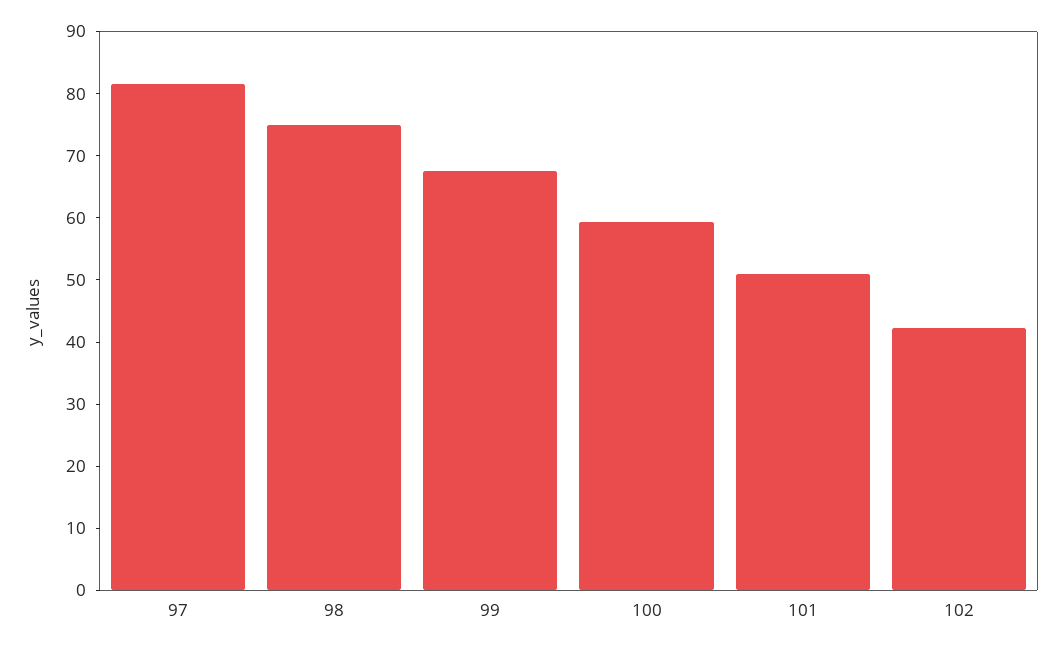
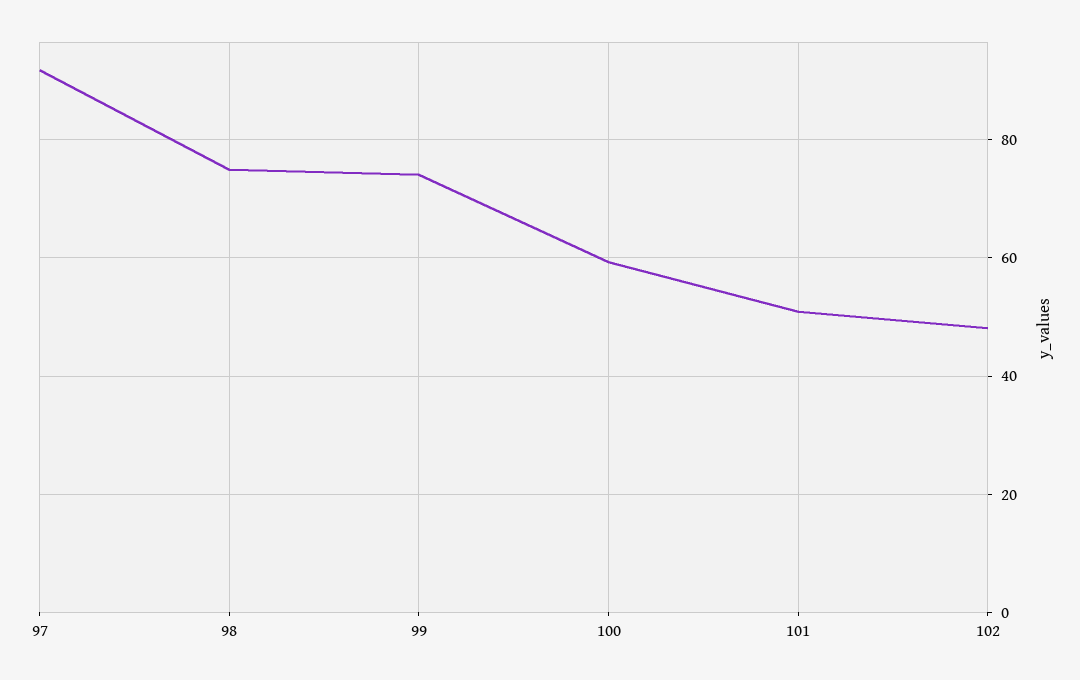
97: 82 -> 92
99: 68 -> 74
102: 42 -> 48

